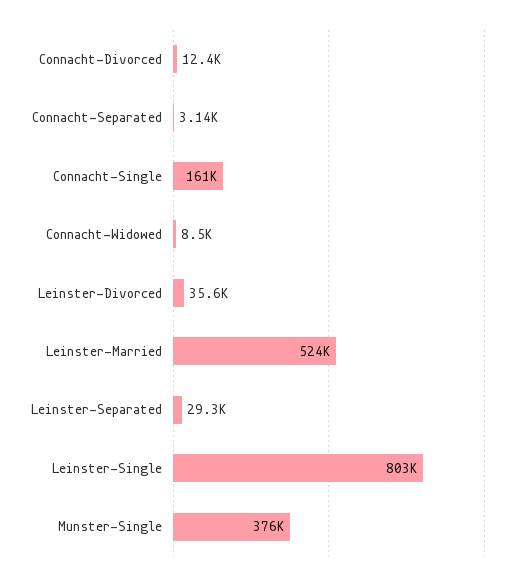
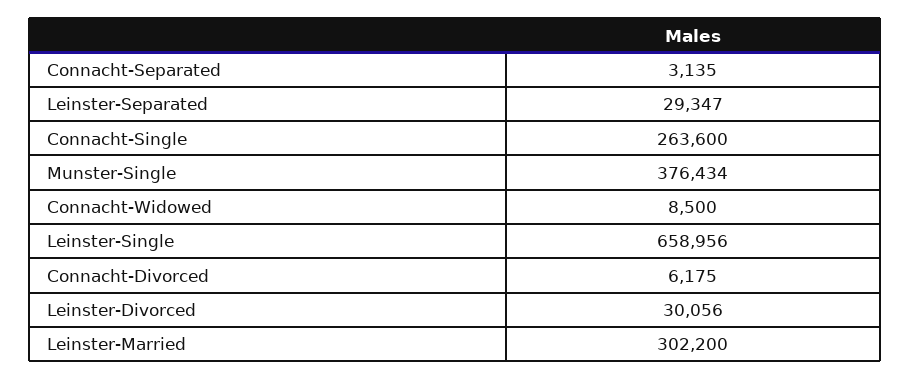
Connacht-Divorced: 12400 -> 6175
Connacht-Single: 161000 -> 263600
Leinster-Divorced: 35600 -> 30056
Leinster-Married: 524000 -> 302200
Leinster-Single: 803000 -> 658956

